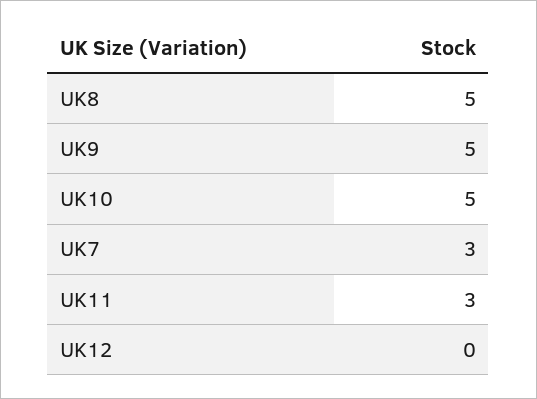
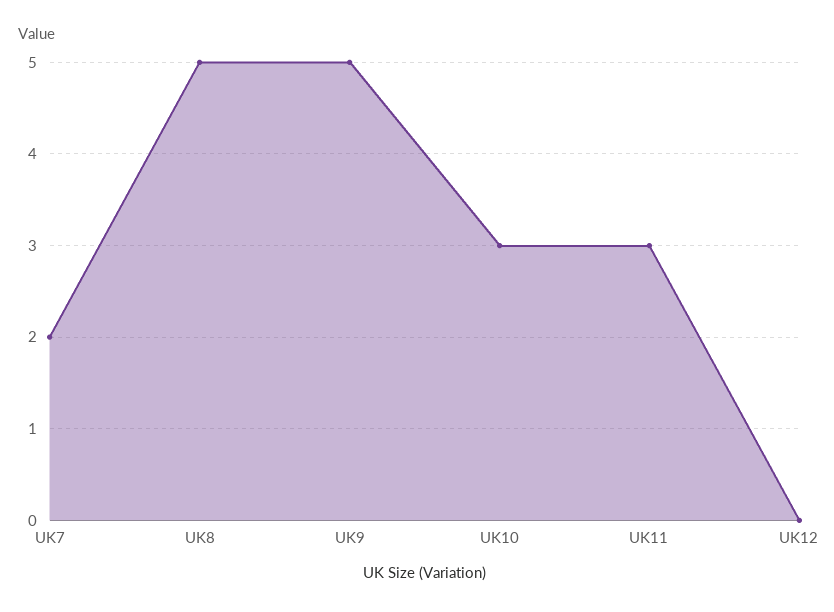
UK10: 5 -> 3
UK7: 3 -> 2

